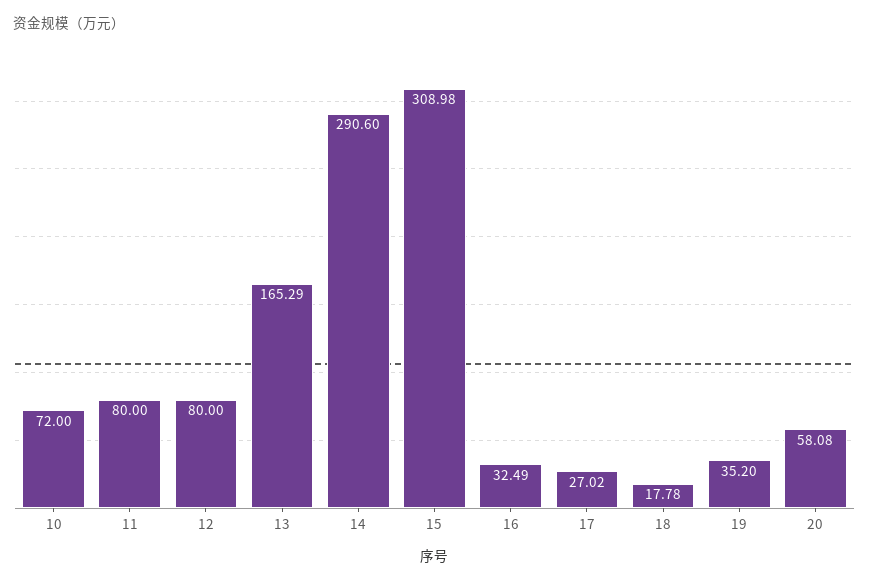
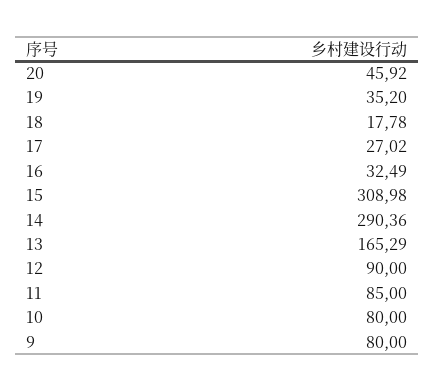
10: 72 -> 80
11: 80 -> 85
12: 80 -> 90
14: 290.6 -> 290.36
20: 58.08 -> 45.92
9: none -> 80

